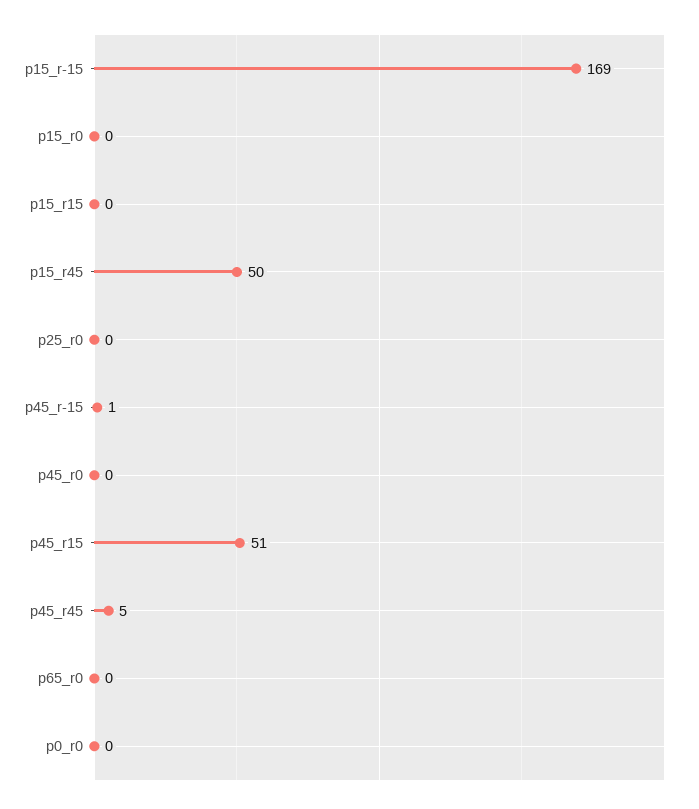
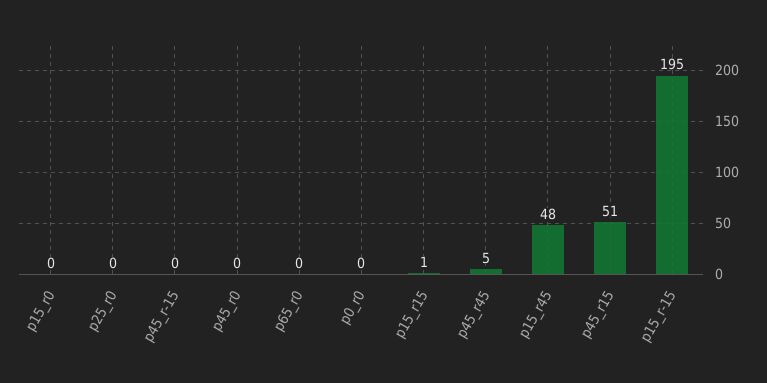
p15_r-15: 169 -> 195
p15_r15: 0 -> 1
p15_r45: 50 -> 48
p45_r-15: 1 -> 0

